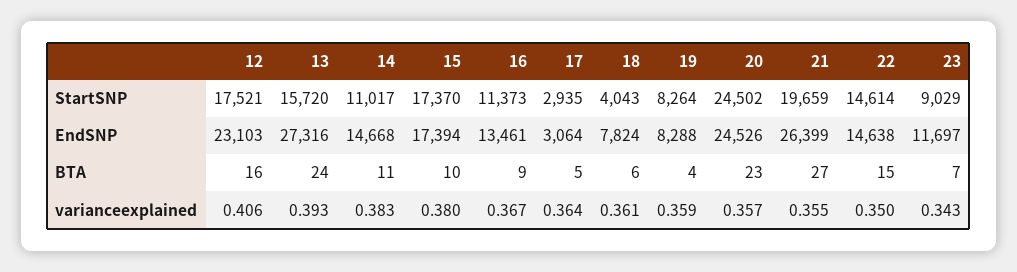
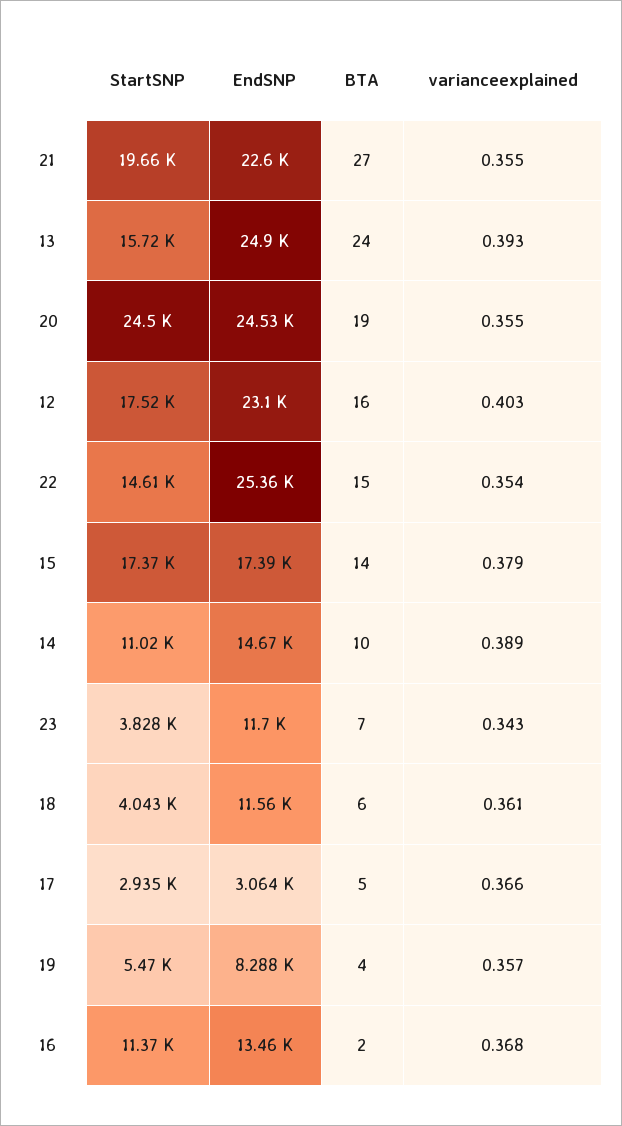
19, StartSNP: 8264 -> 5470
23, StartSNP: 9029 -> 3828
13, EndSNP: 27316 -> 24900
18, EndSNP: 7824 -> 11560
21, EndSNP: 26399 -> 22600
22, EndSNP: 14638 -> 25360
14, BTA: 11 -> 10
15, BTA: 10 -> 14
16, BTA: 9 -> 2
20, BTA: 23 -> 19
12, varianceexplained: 0.406 -> 0.403
14, varianceexplained: 0.383 -> 0.389
15, varianceexplained: 0.38 -> 0.379
16, varianceexplained: 0.367 -> 0.368
17, varianceexplained: 0.364 -> 0.366
19, varianceexplained: 0.359 -> 0.357
20, varianceexplained: 0.357 -> 0.355
22, varianceexplained: 0.35 -> 0.354

